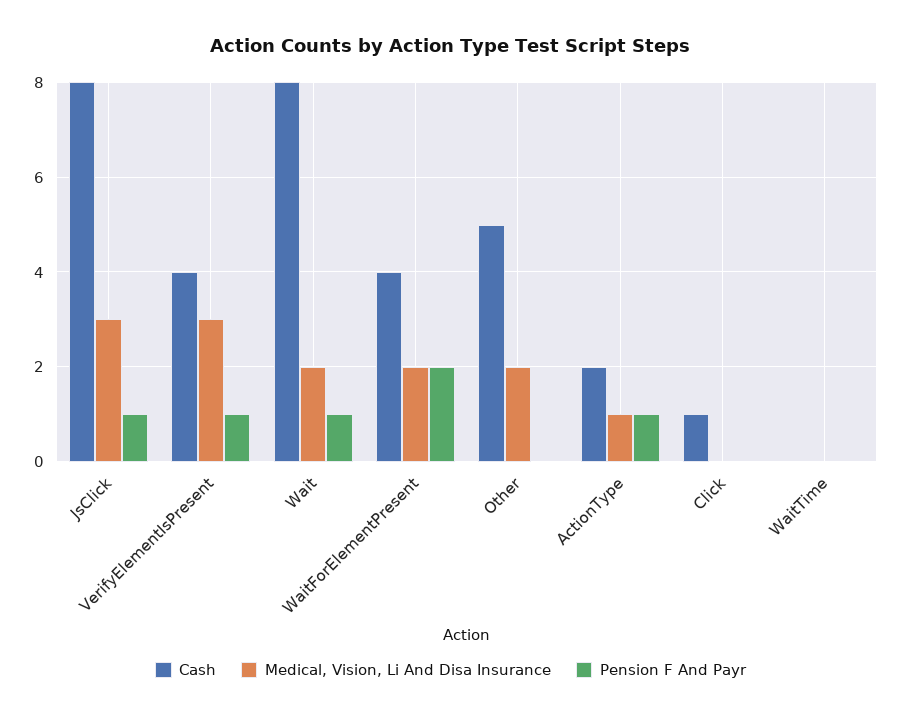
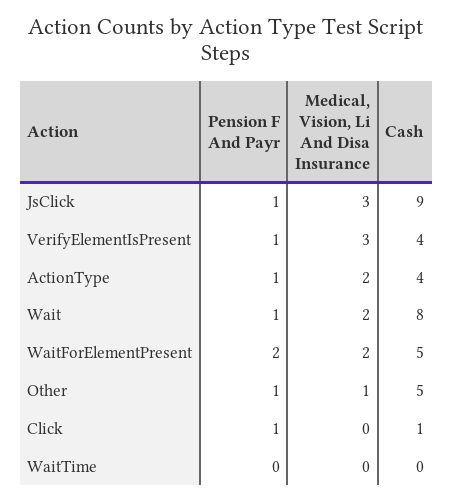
Cash, JsClick: 8 -> 9
Cash, WaitForElementPresent: 4 -> 5
Medical, Vision, Li And Disa Insurance, Other: 2 -> 1
Pension F And Payr, Other: 0 -> 1
Cash, ActionType: 2 -> 4
Medical, Vision, Li And Disa Insurance, ActionType: 1 -> 2
Pension F And Payr, Click: 0 -> 1

